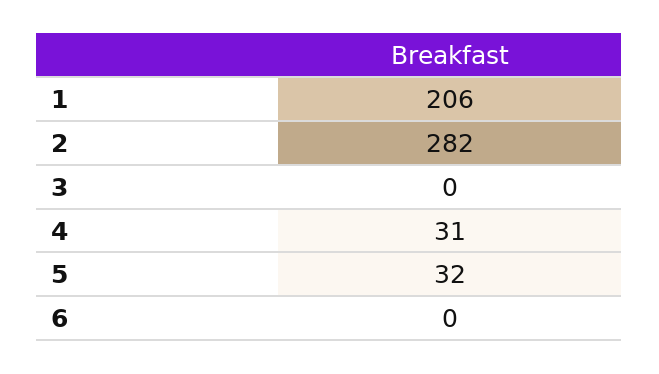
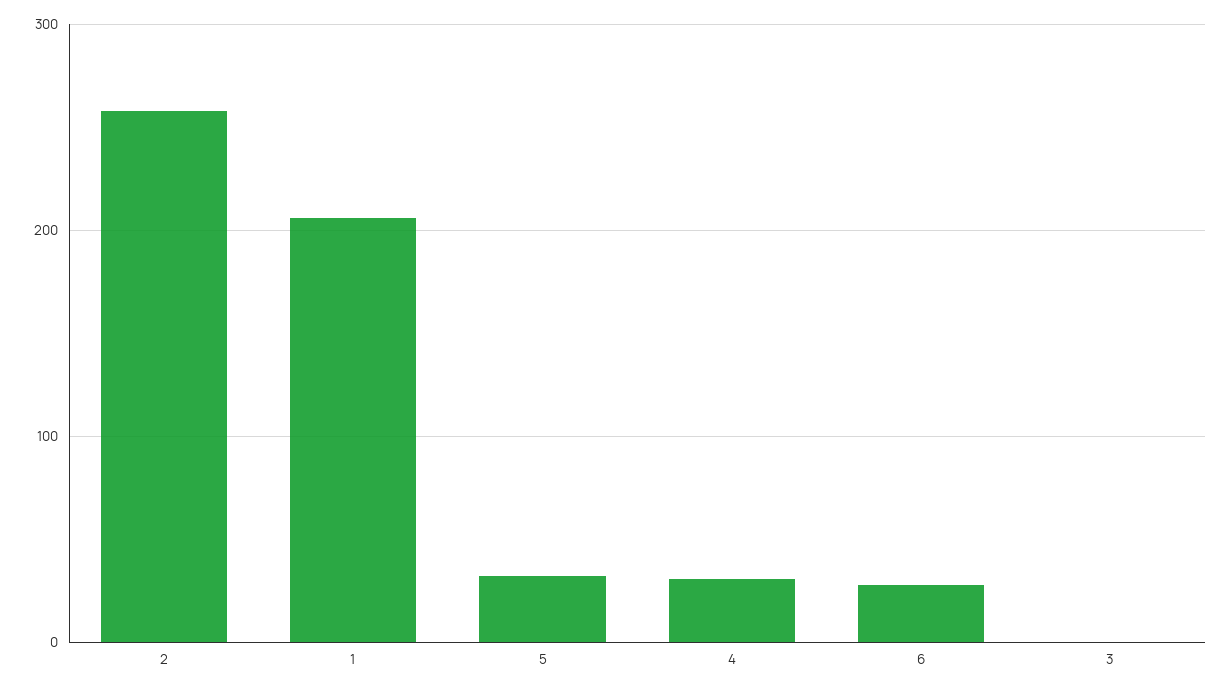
2: 282 -> 260
6: 0 -> 30

